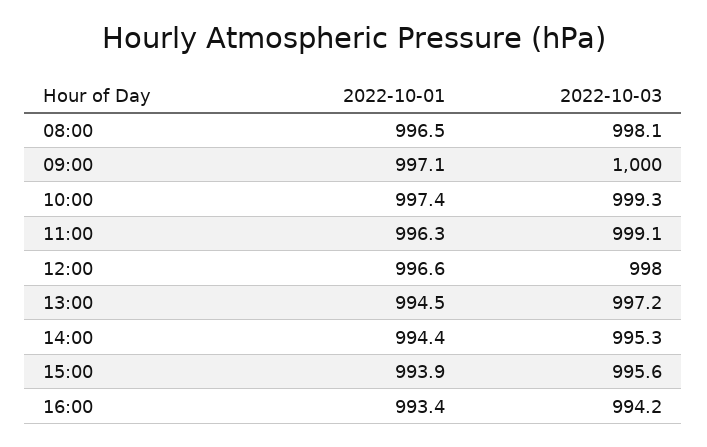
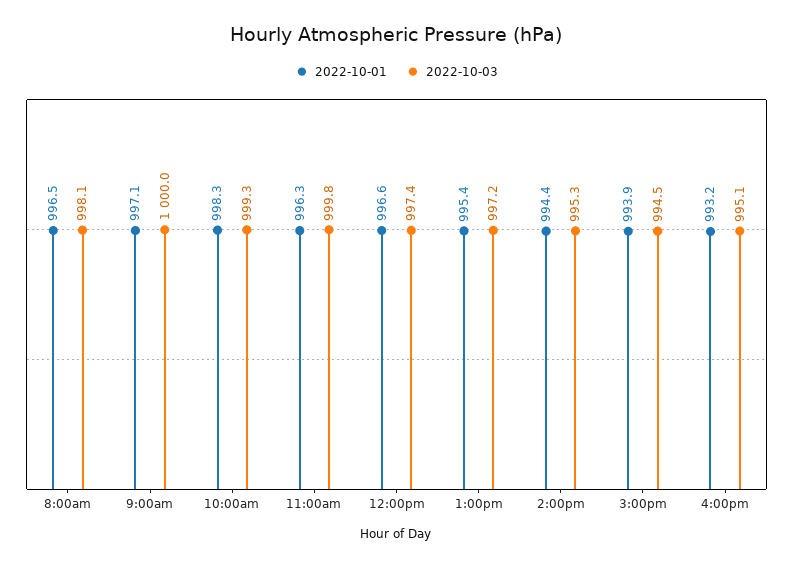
2022-10-01, 10:00: 997.4 -> 998.3
2022-10-03, 11:00: 999.1 -> 999.8
2022-10-03, 12:00: 998 -> 997.4
2022-10-01, 13:00: 994.5 -> 995.4
2022-10-03, 15:00: 995.6 -> 994.5
2022-10-01, 16:00: 993.4 -> 993.2
2022-10-03, 16:00: 994.2 -> 995.1

